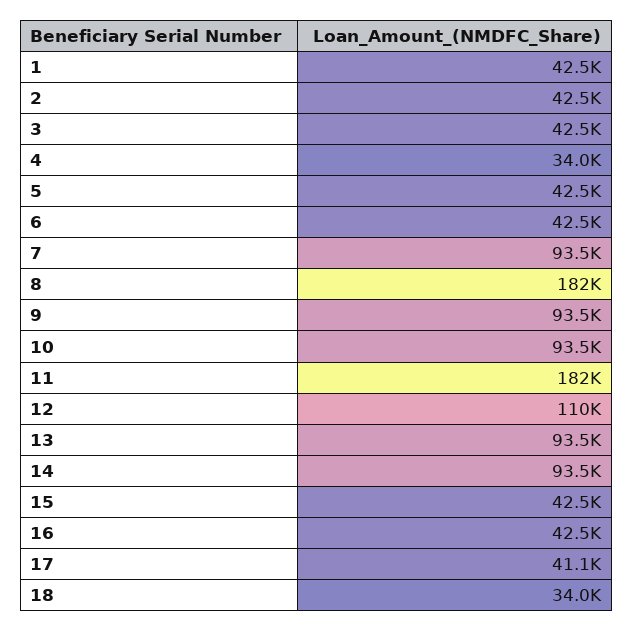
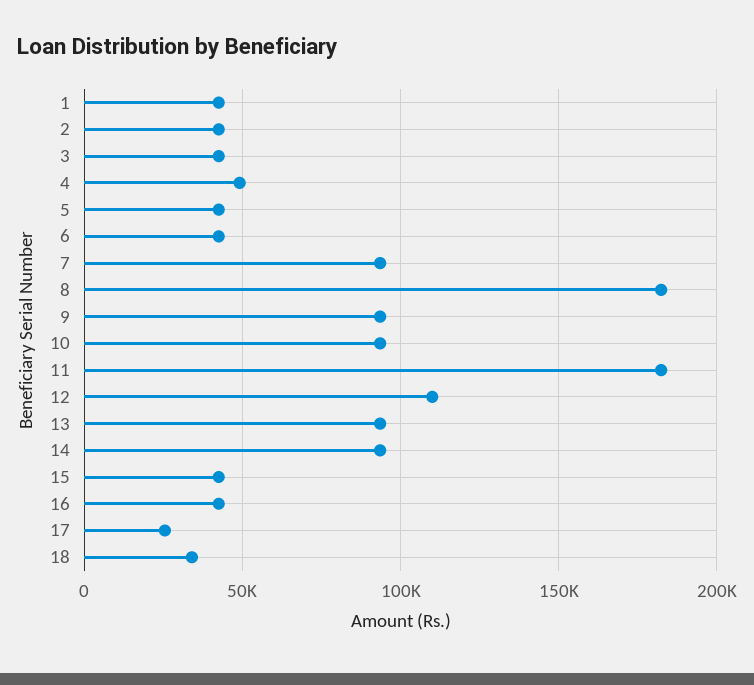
4: 34000 -> 50000
17: 41100 -> 25000

